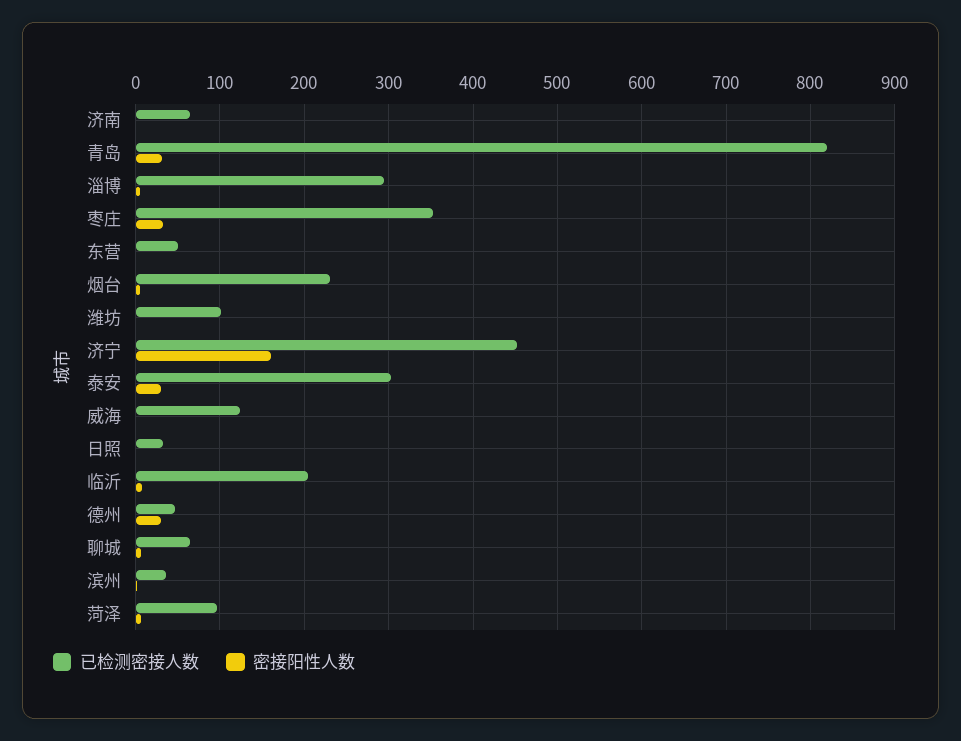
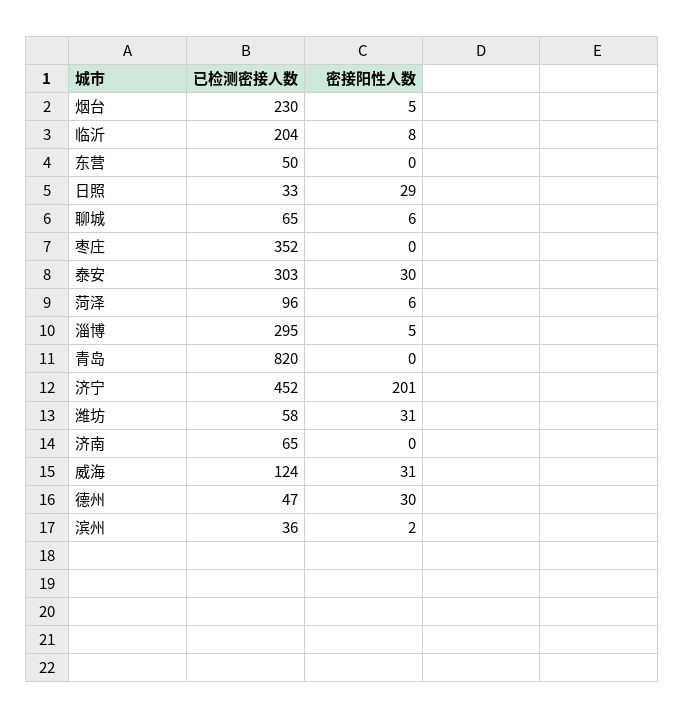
密接阳性人数, 青岛: 30 -> 0
密接阳性人数, 枣庄: 30 -> 0
已检测密接人数, 潍坊: 100 -> 58
密接阳性人数, 潍坊: 0 -> 31
密接阳性人数, 济宁: 160 -> 201
密接阳性人数, 威海: 0 -> 31
密接阳性人数, 日照: 0 -> 29

